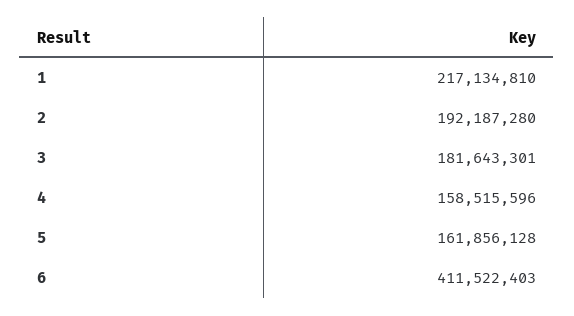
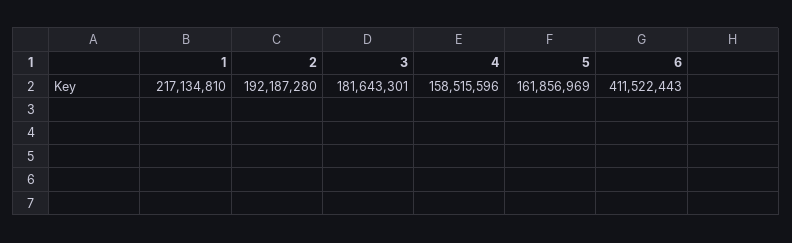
5: 161856128 -> 161856969
6: 411522403 -> 411522443

